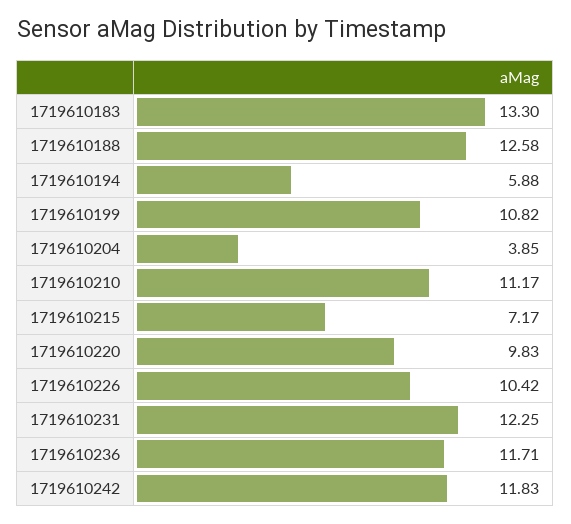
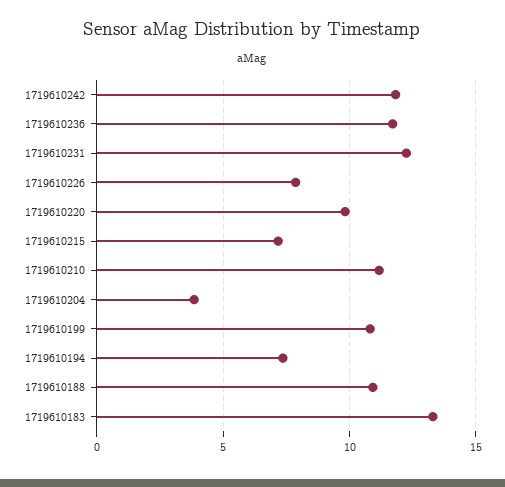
1719610188: 12.58 -> 11
1719610194: 5.88 -> 7.5
1719610226: 10.42 -> 8

